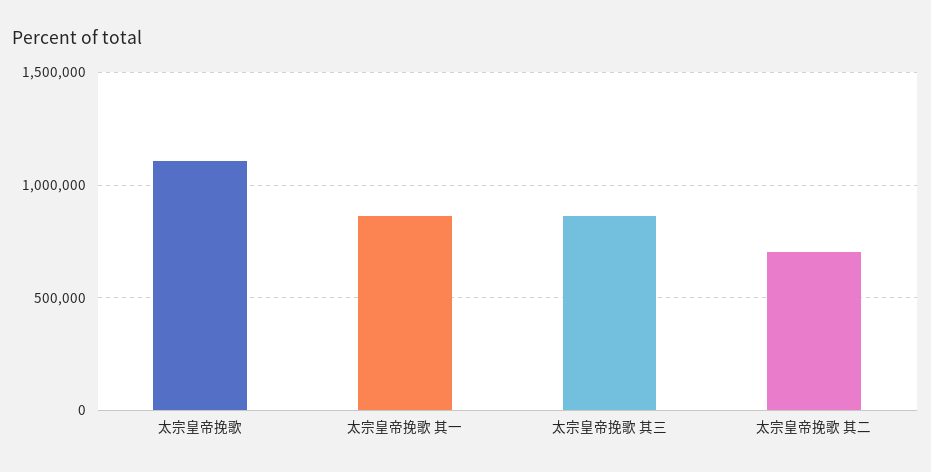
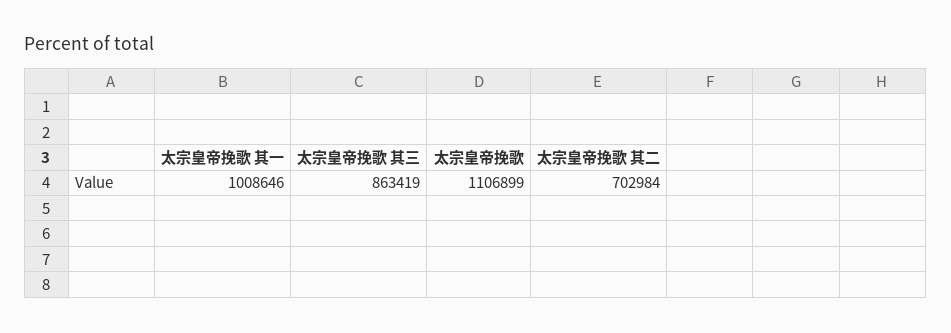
太宗皇帝挽歌 其一: 850000 -> 1008646

